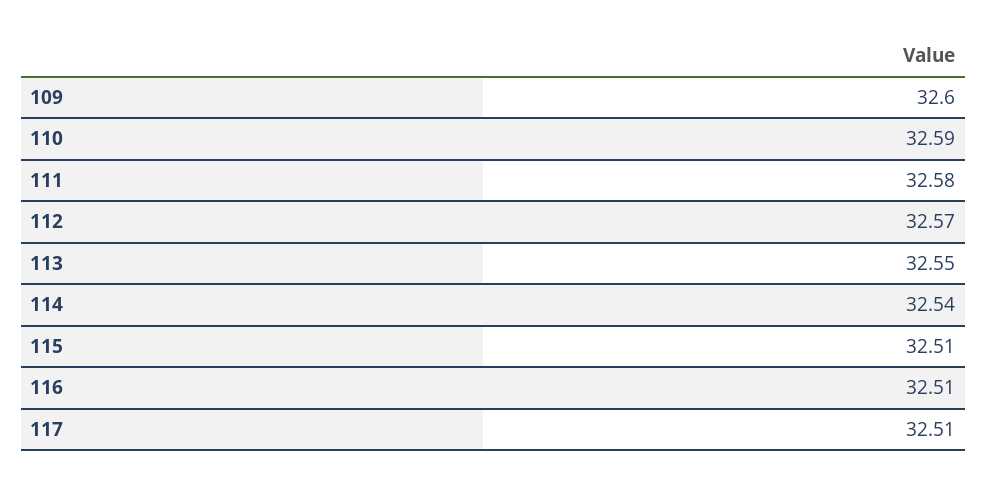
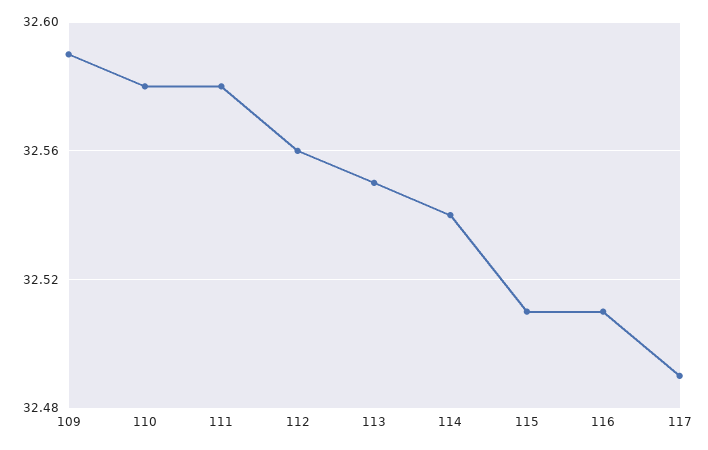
109: 32.6 -> 32.59
110: 32.59 -> 32.58
112: 32.57 -> 32.56
117: 32.51 -> 32.49

